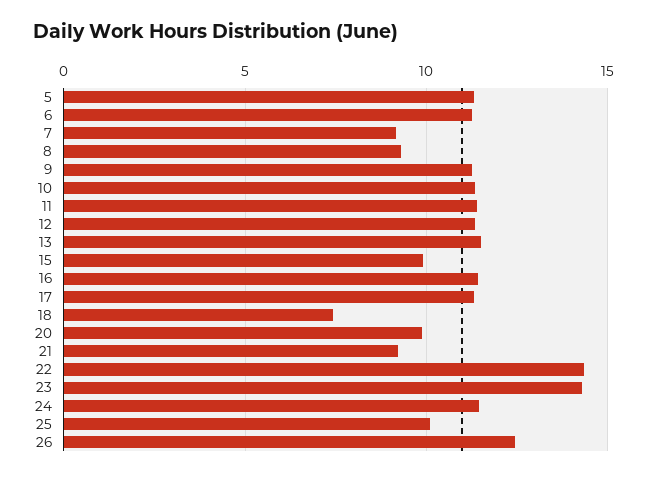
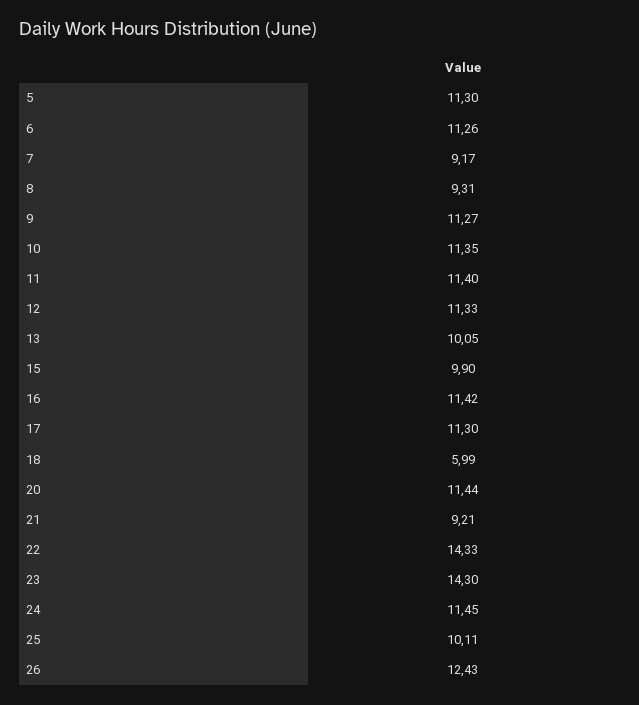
13: 11.5 -> 10.05
18: 7.5 -> 5.99
20: 10 -> 11.44

